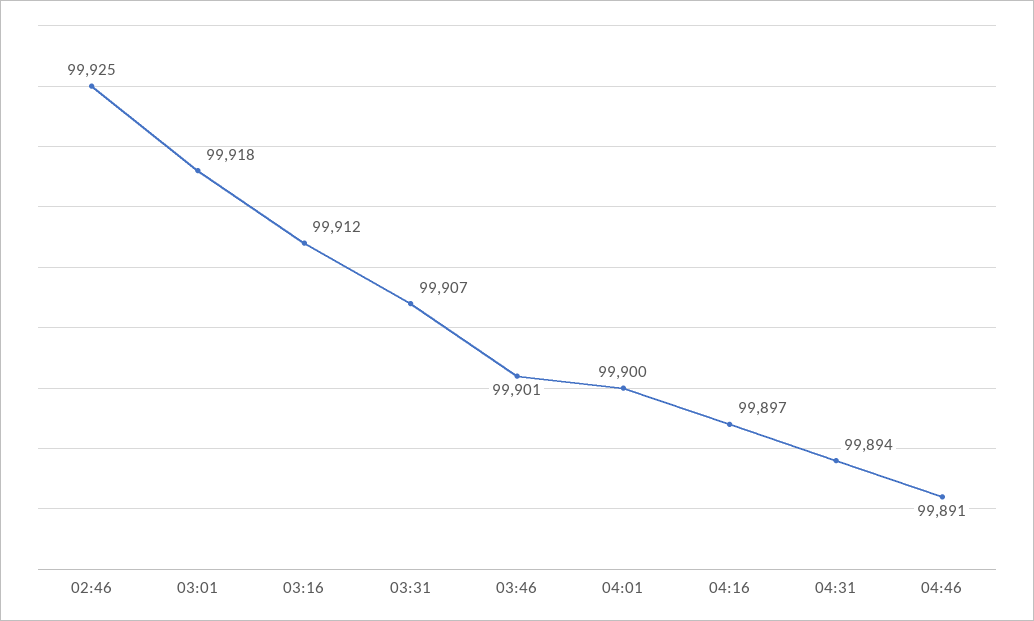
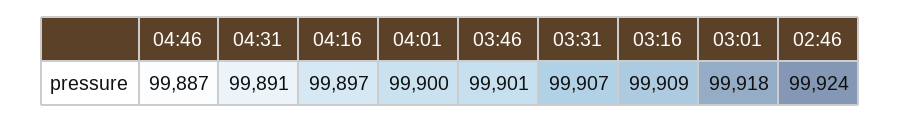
02:46: 99925 -> 99924
03:16: 99912 -> 99909
04:31: 99894 -> 99891
04:46: 99891 -> 99887

